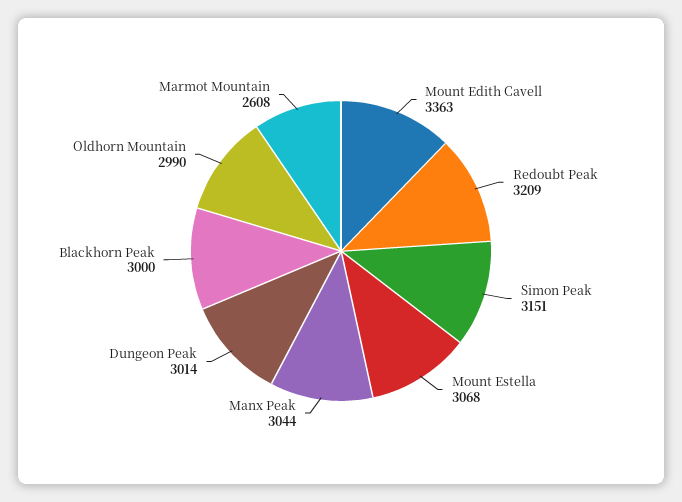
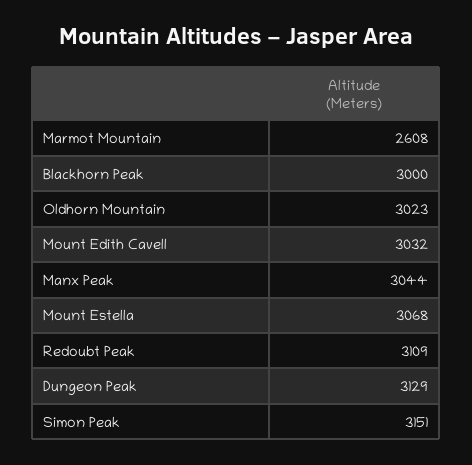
Mount Edith Cavell: 3363 -> 3032
Redoubt Peak: 3209 -> 3109
Dungeon Peak: 3014 -> 3129
Oldhorn Mountain: 2990 -> 3023

